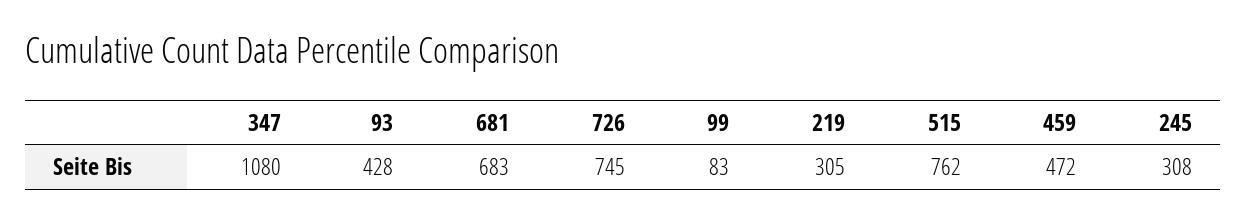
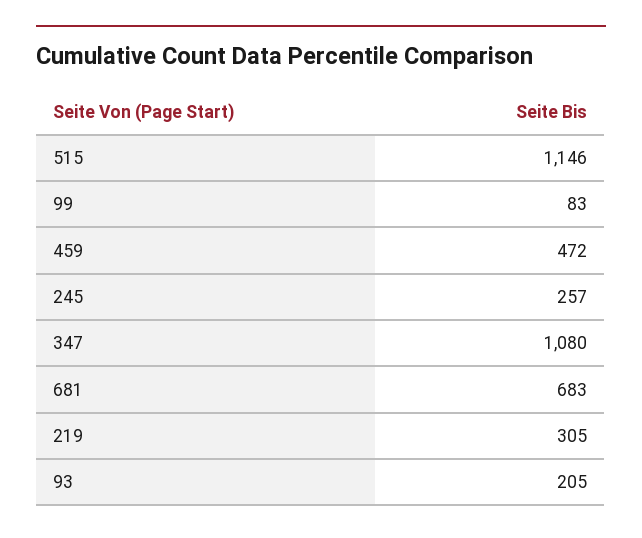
93: 428 -> 205
726: 745 -> none
515: 762 -> 1146
245: 308 -> 257

